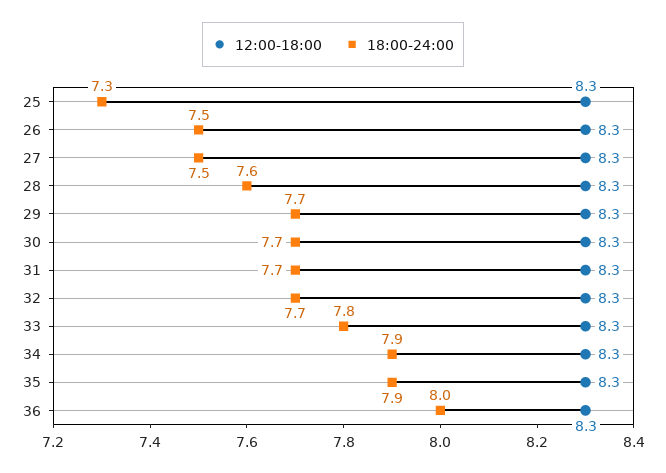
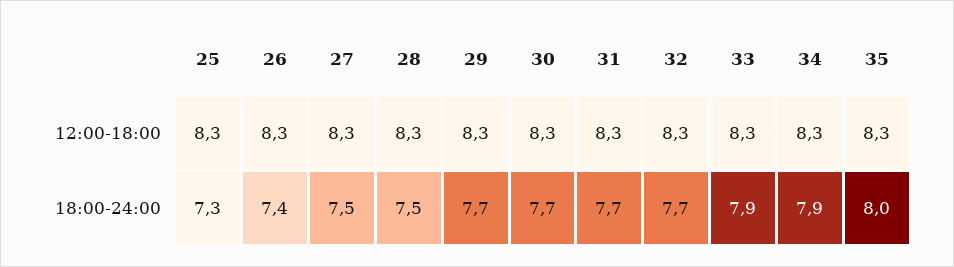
18:00-24:00, 26: 7.5 -> 7.4
18:00-24:00, 28: 7.6 -> 7.5
18:00-24:00, 33: 7.8 -> 7.9
18:00-24:00, 35: 7.9 -> 8
12:00-18:00, 36: 8.3 -> none
18:00-24:00, 36: 8 -> none

